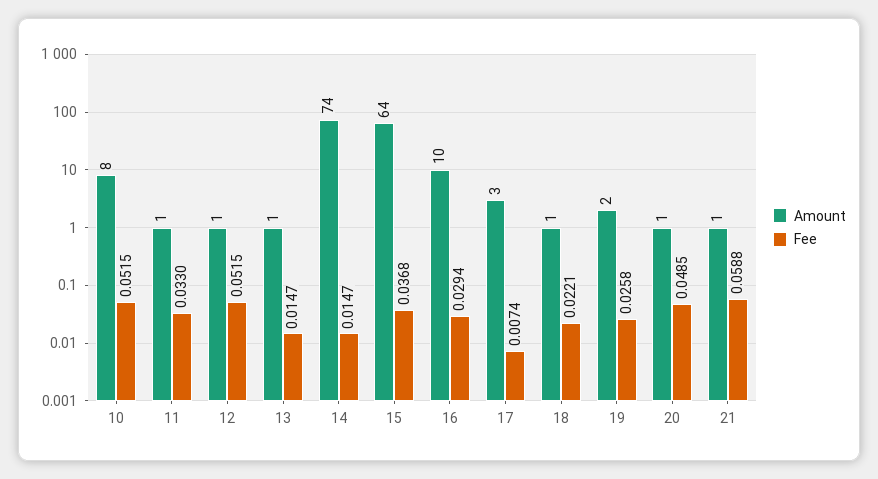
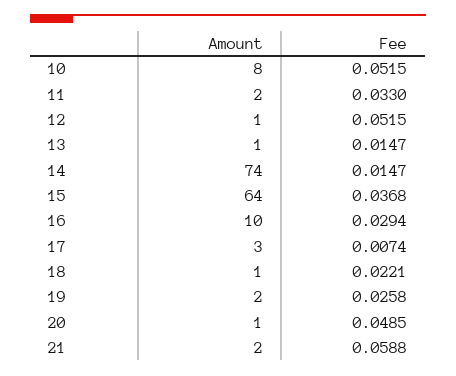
Amount, 11: 1 -> 2
Amount, 21: 1 -> 2

